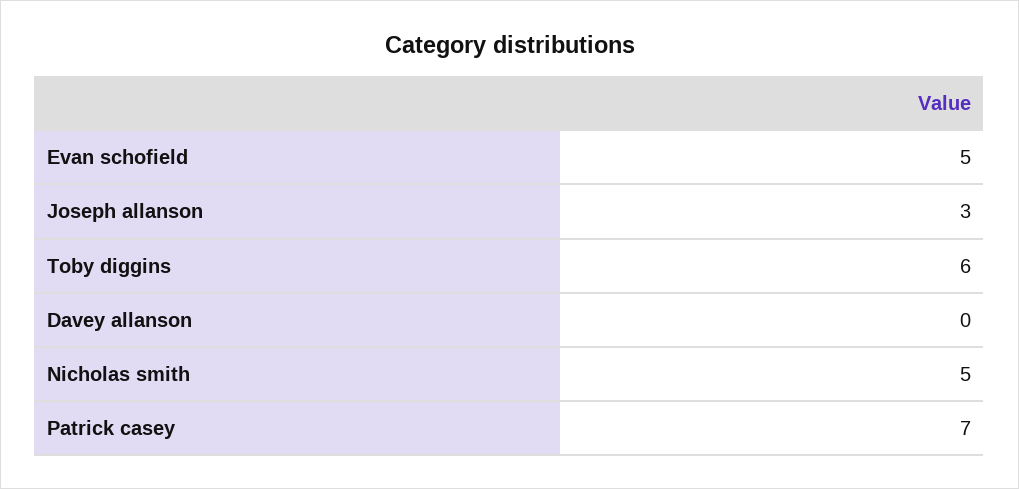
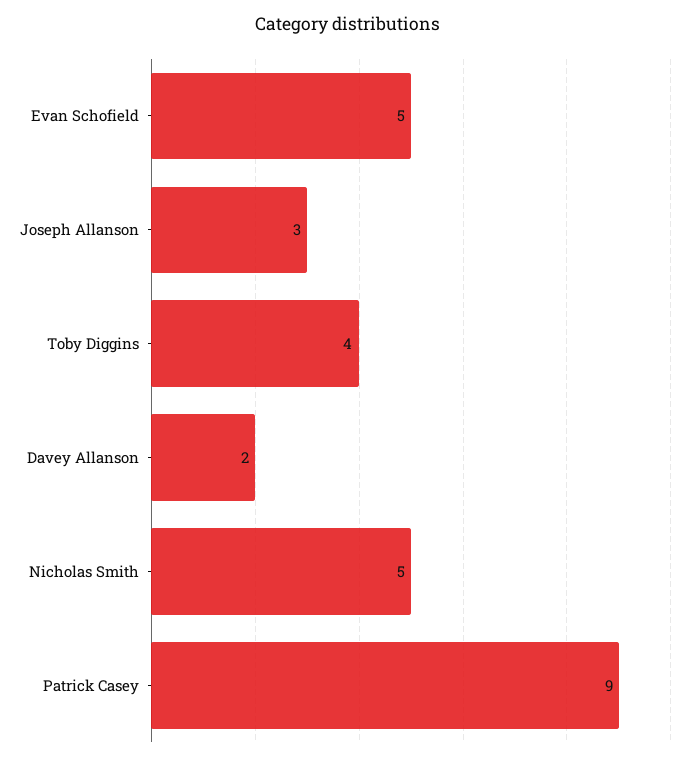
Toby diggins: 6 -> 4
Davey allanson: 0 -> 2
Patrick casey: 7 -> 9

